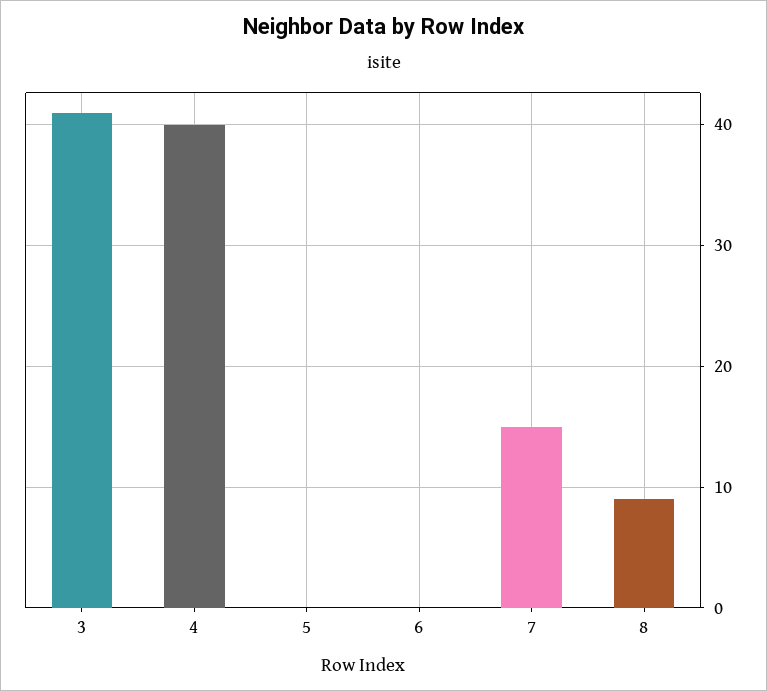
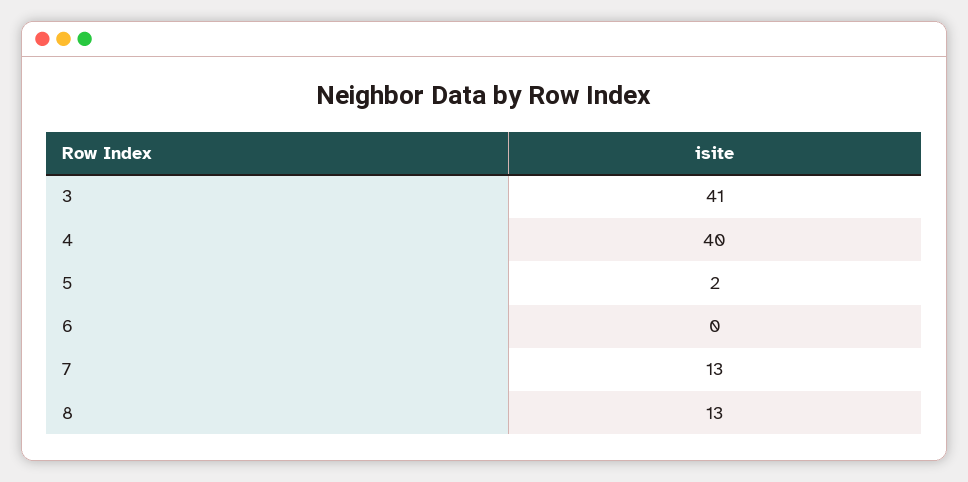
5: 0 -> 2
7: 15 -> 13
8: 9 -> 13

